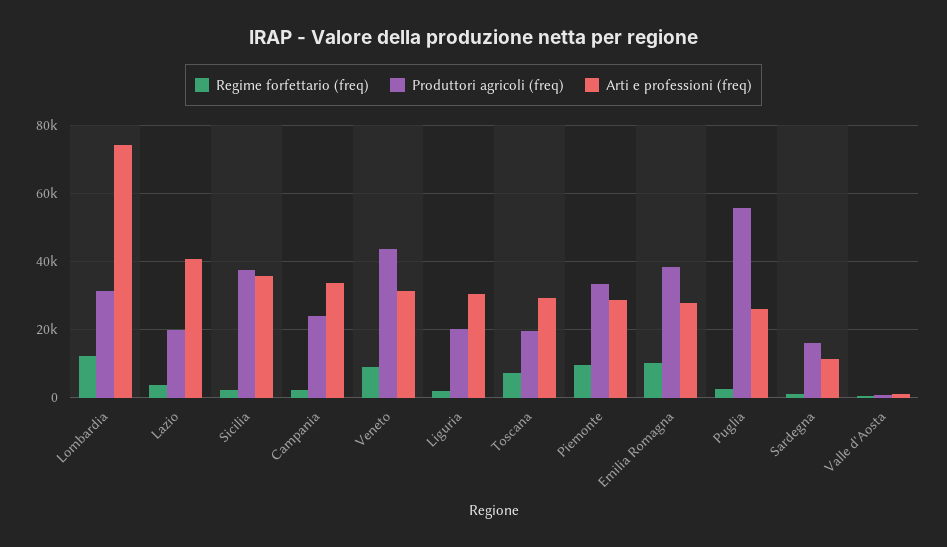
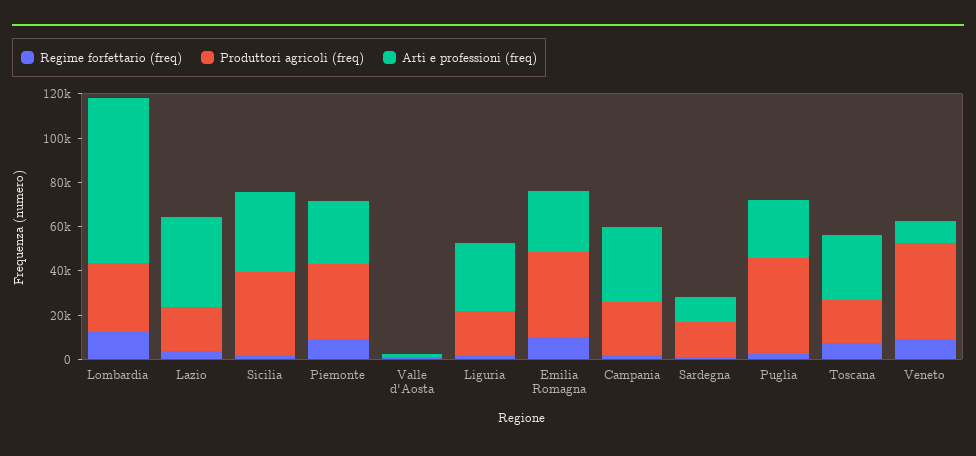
Arti e professioni (freq), Veneto: 32000 -> 10000
Produttori agricoli (freq), Puglia: 56000 -> 45000

